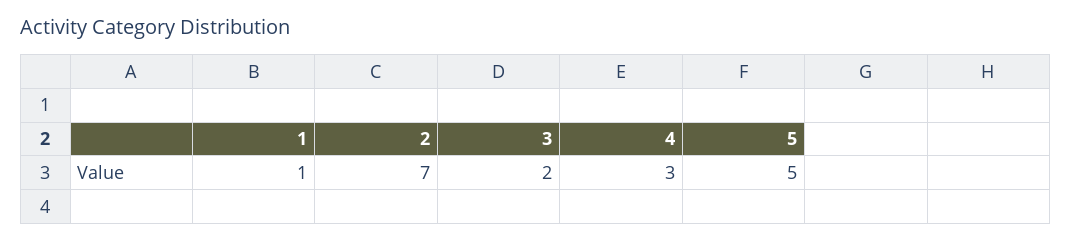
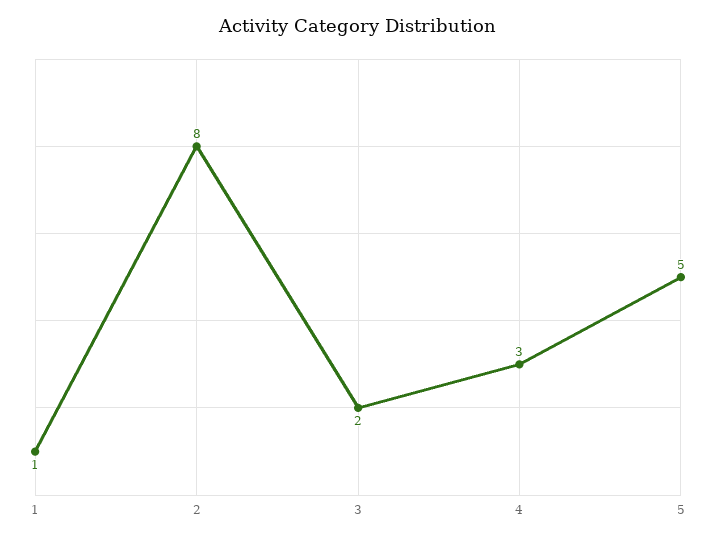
2: 7 -> 8

